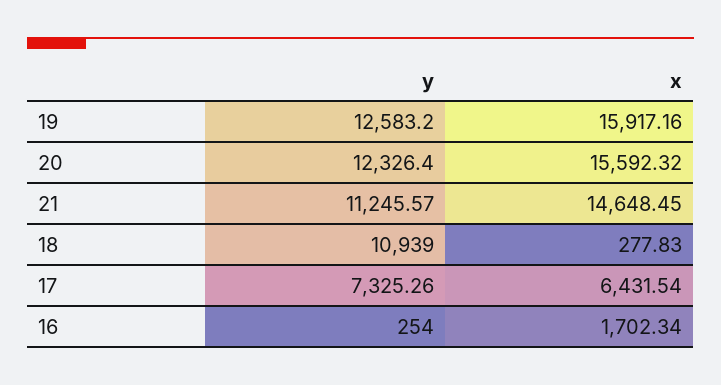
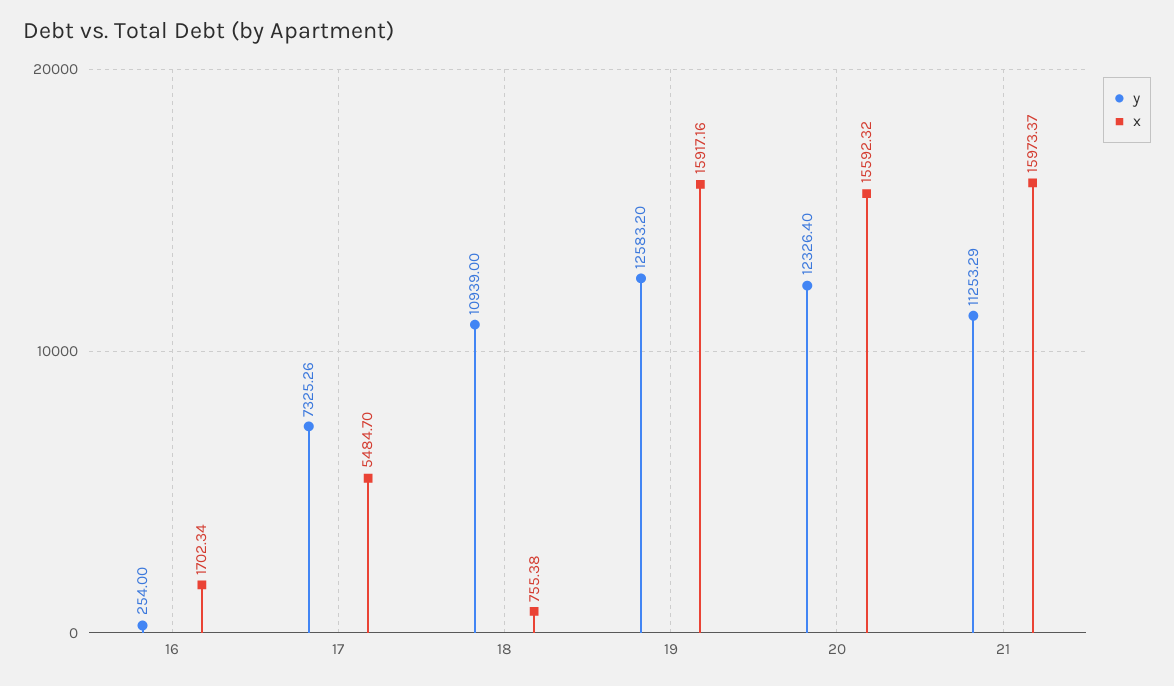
y, 21: 11245.57 -> 11253.29
x, 21: 14648.45 -> 15973.37
x, 18: 277.83 -> 755.38
x, 17: 6431.54 -> 5484.7

